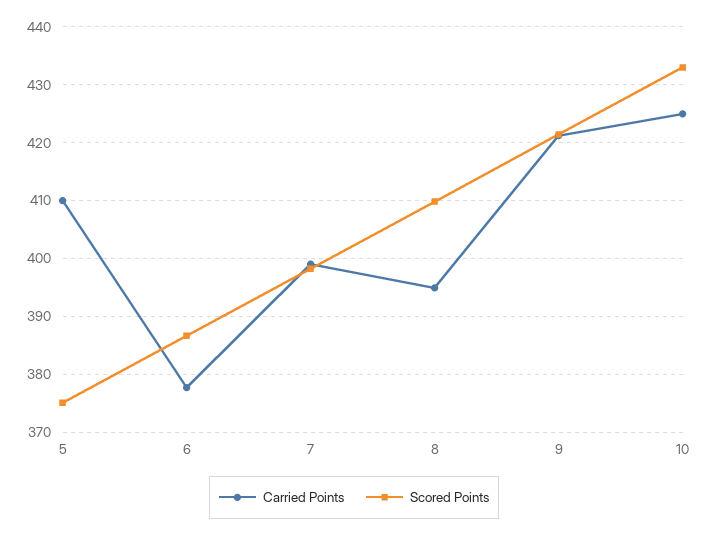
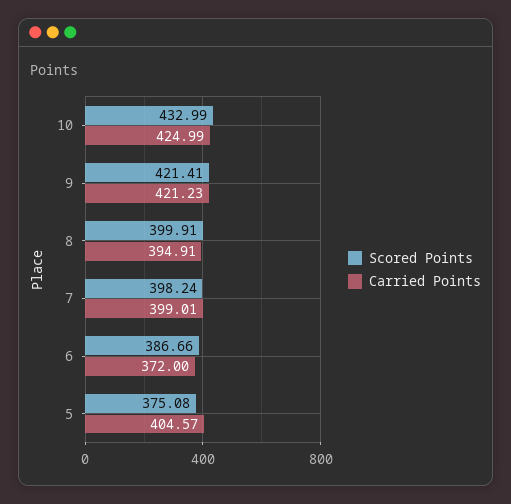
Carried Points, 5: 410 -> 404.57
Carried Points, 6: 378 -> 372
Scored Points, 8: 410 -> 399.91

